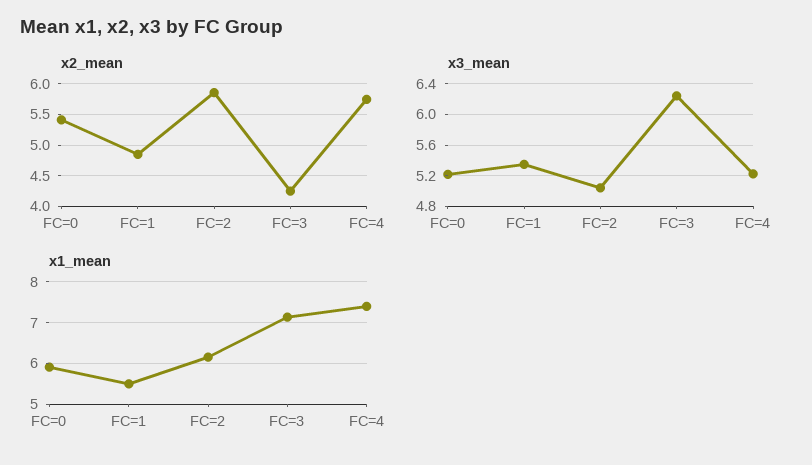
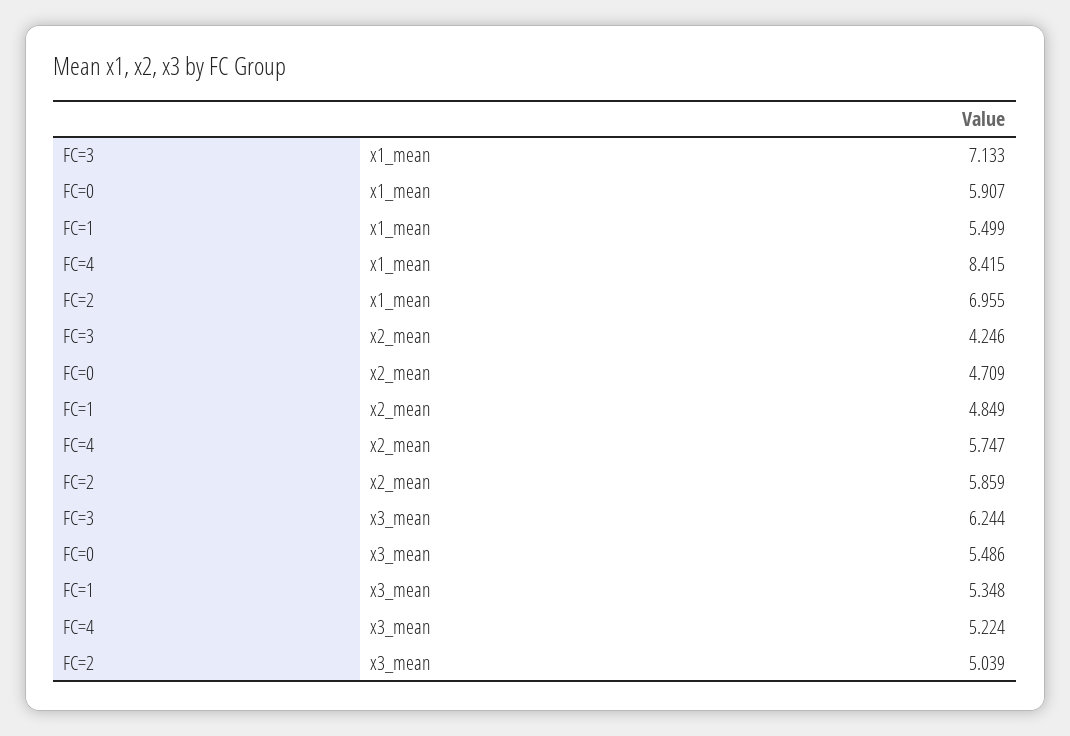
x2_mean, FC=0: 5.4 -> 4.709
x3_mean, FC=0: 5.2 -> 5.486
x1_mean, FC=2: 6.2 -> 6.955
x1_mean, FC=4: 7.4 -> 8.415

